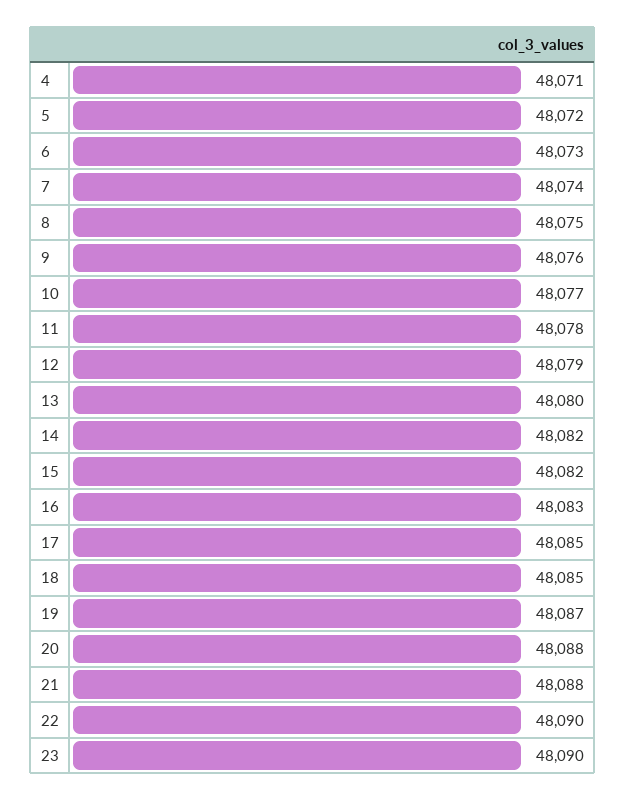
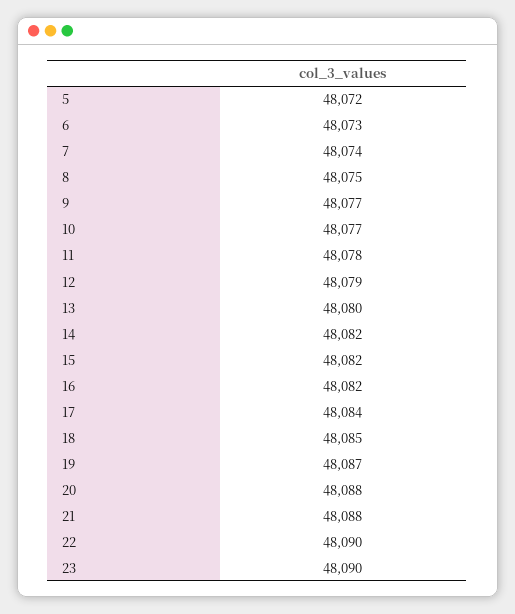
4: 48071 -> none
9: 48076 -> 48077
16: 48083 -> 48082
17: 48085 -> 48084

